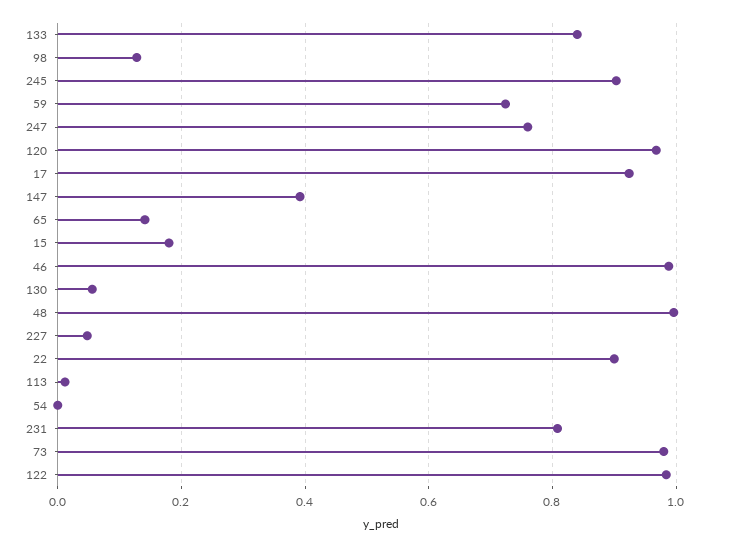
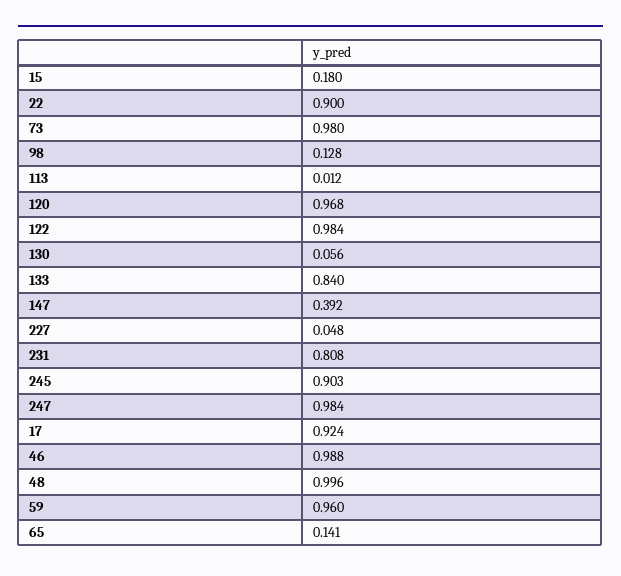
59: 0.72 -> 0.96
247: 0.76 -> 0.984
54: 0 -> none

